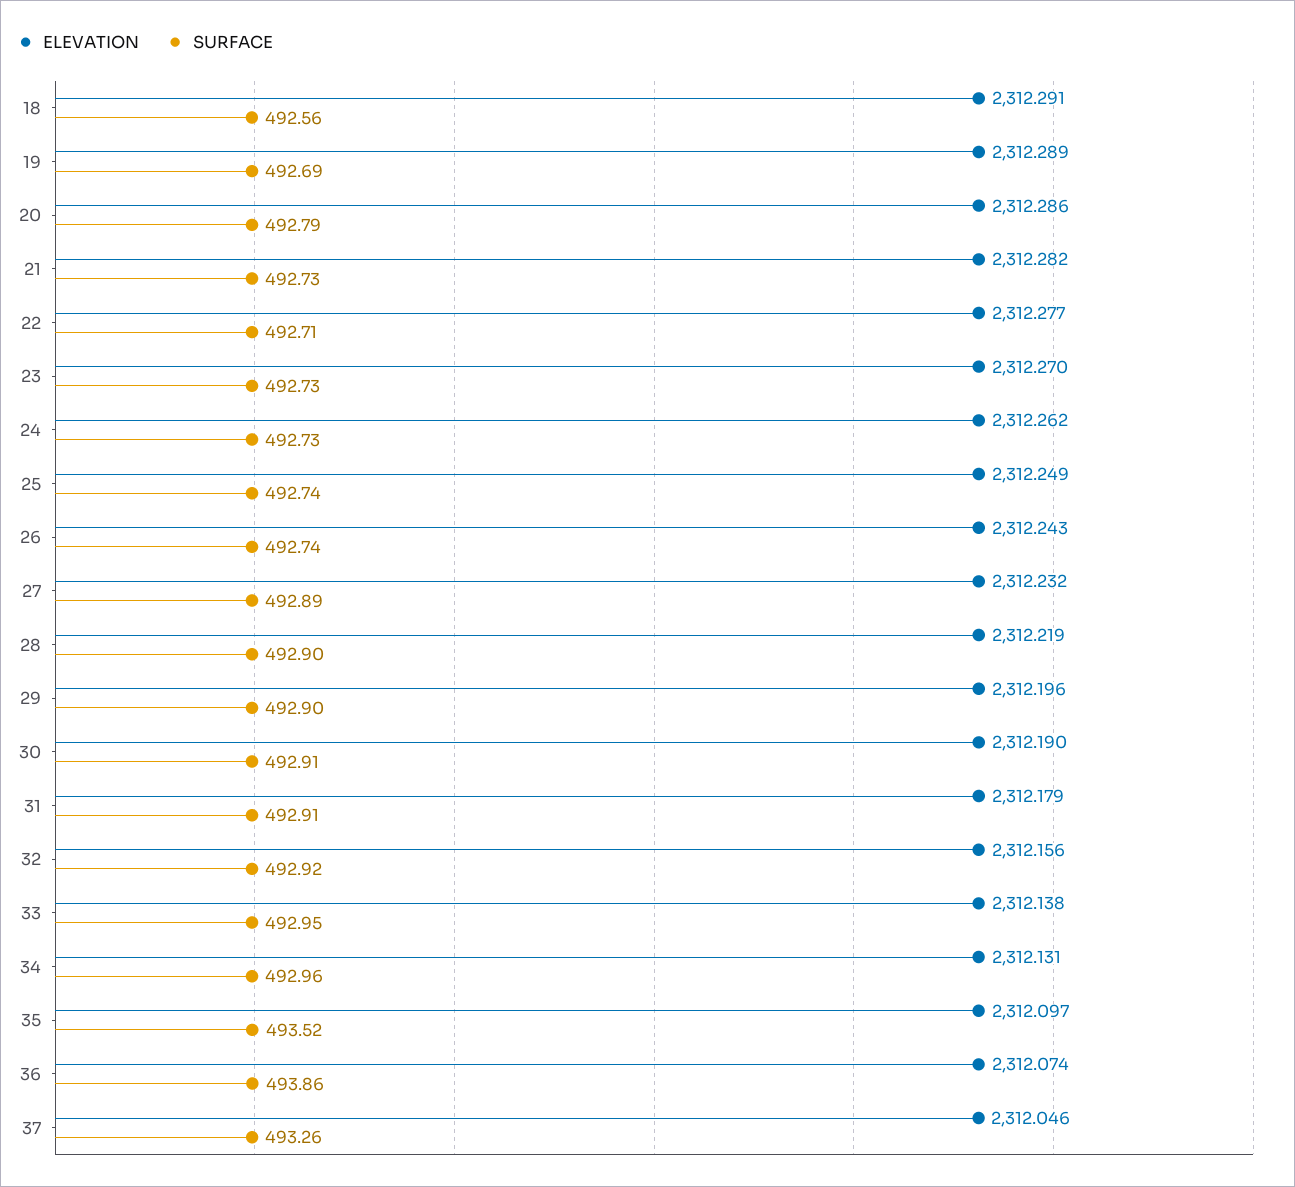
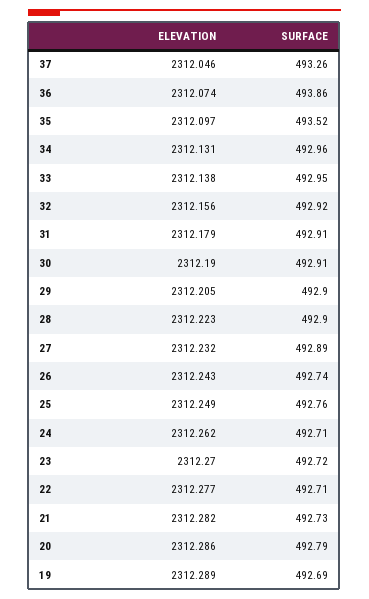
ELEVATION, 18: 2312.291 -> none
SURFACE, 18: 492.56 -> none
SURFACE, 23: 492.73 -> 492.72
SURFACE, 24: 492.73 -> 492.71
SURFACE, 25: 492.74 -> 492.76
ELEVATION, 28: 2312.219 -> 2312.223
ELEVATION, 29: 2312.196 -> 2312.205

